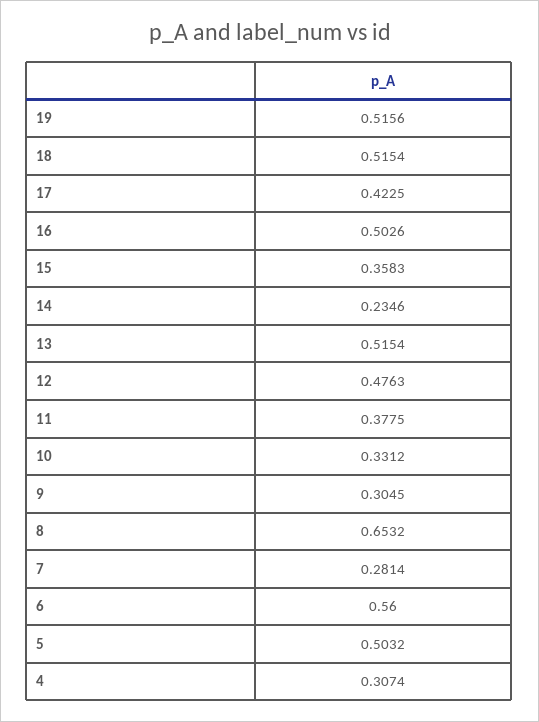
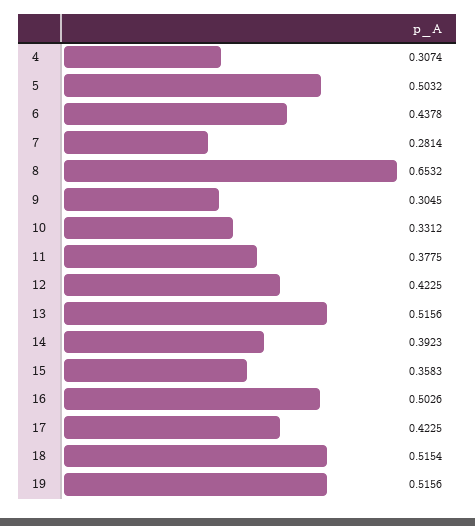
14: 0.2346 -> 0.3923
13: 0.5154 -> 0.5156
12: 0.4763 -> 0.4225
6: 0.56 -> 0.4378

